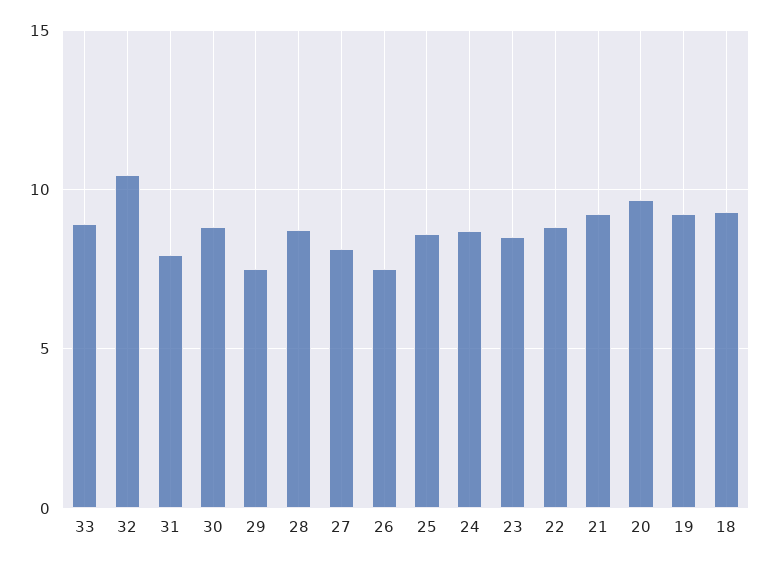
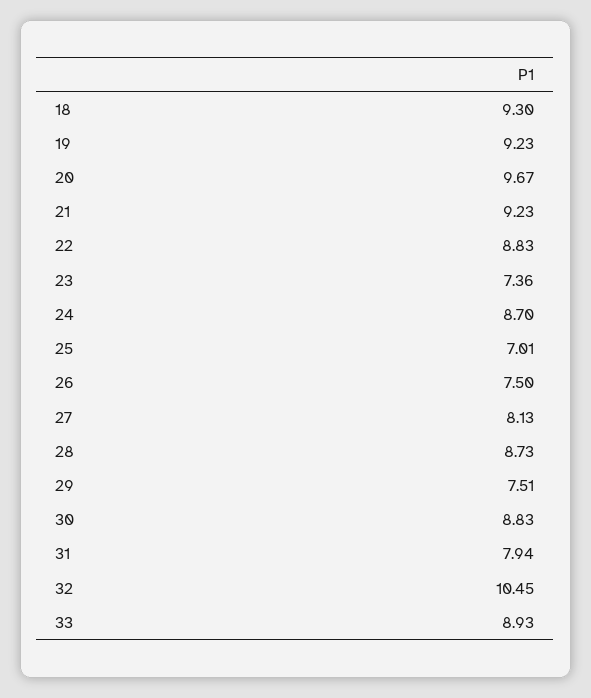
25: 8.5 -> 7.01
23: 8.5 -> 7.36

